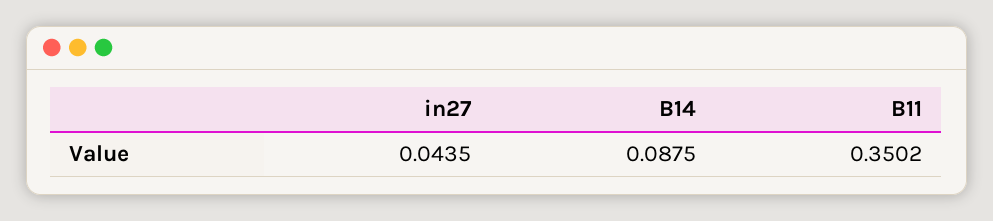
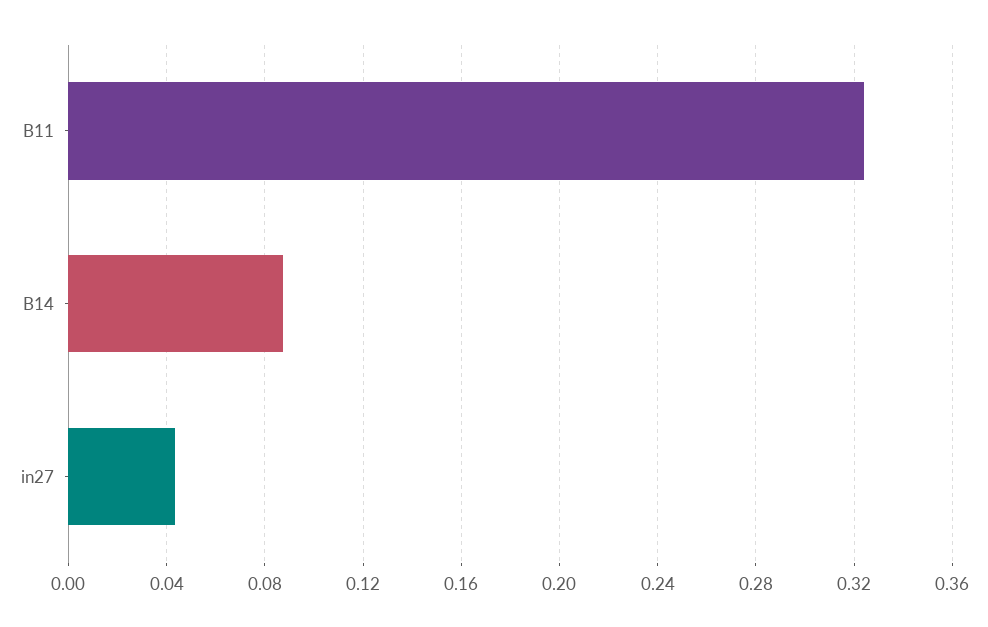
B11: 0.3502 -> 0.325

